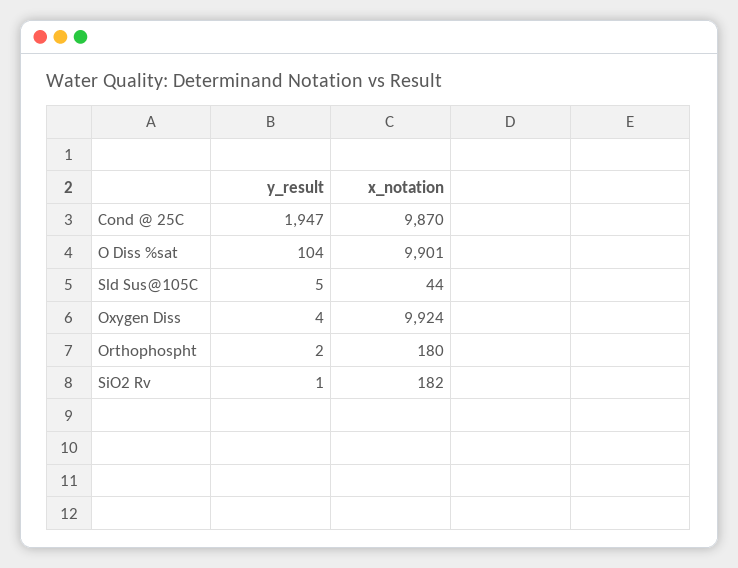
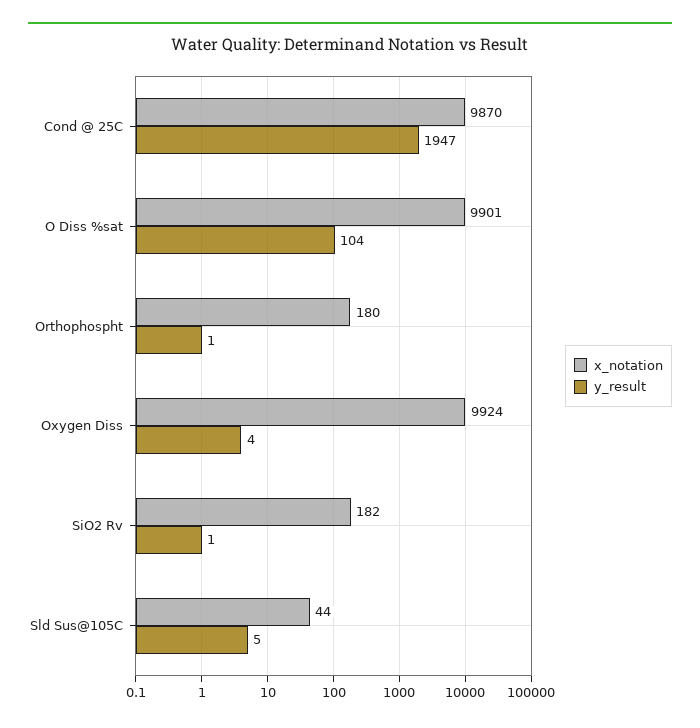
y_result, Orthophospht: 2 -> 1

